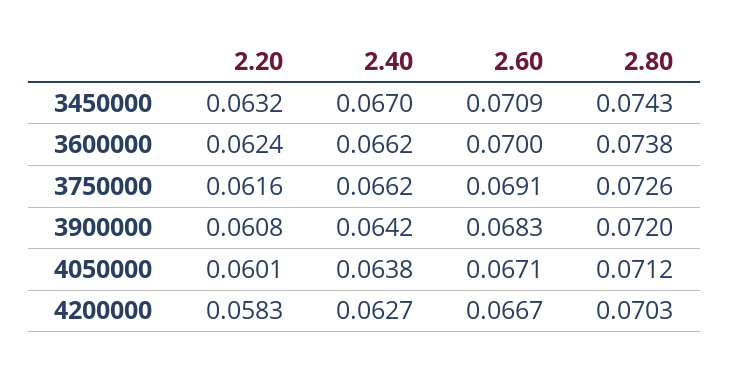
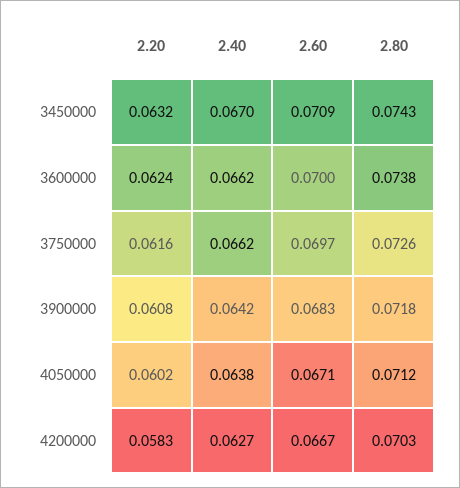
2.60, 3750000: 0.0691 -> 0.0697
2.80, 3900000: 0.072 -> 0.0718
2.20, 4050000: 0.0601 -> 0.0602

